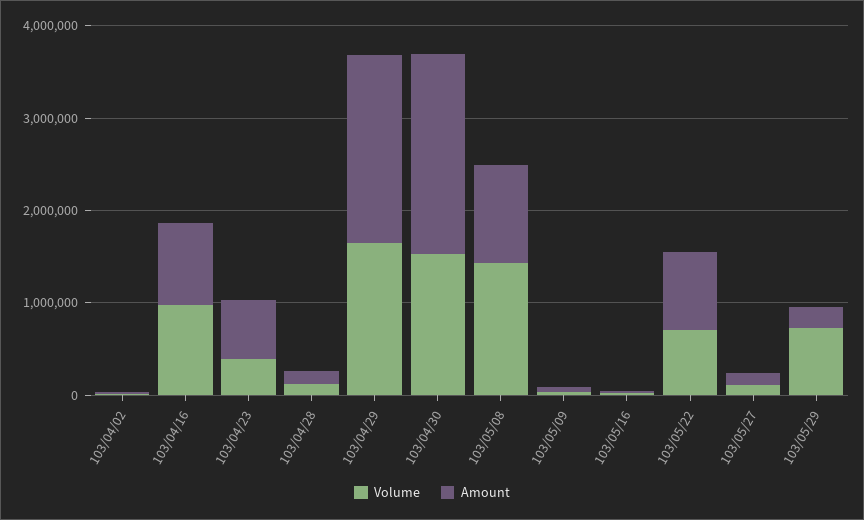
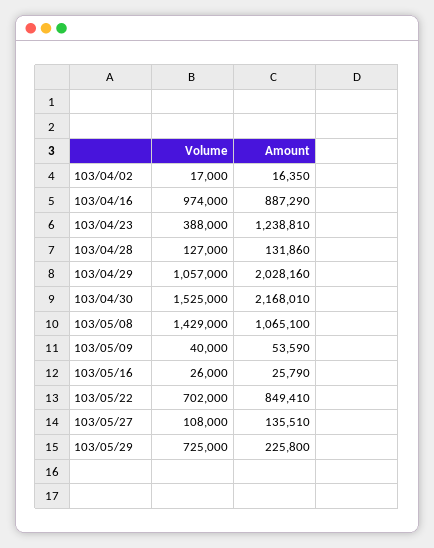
Amount, 103/04/23: 600000 -> 1238810
Volume, 103/04/29: 1600000 -> 1057000

